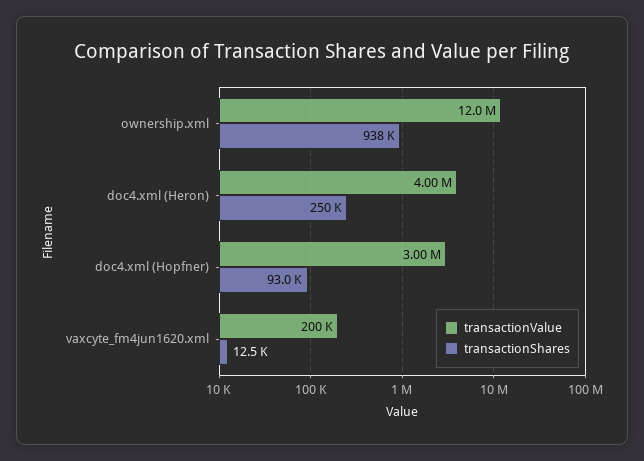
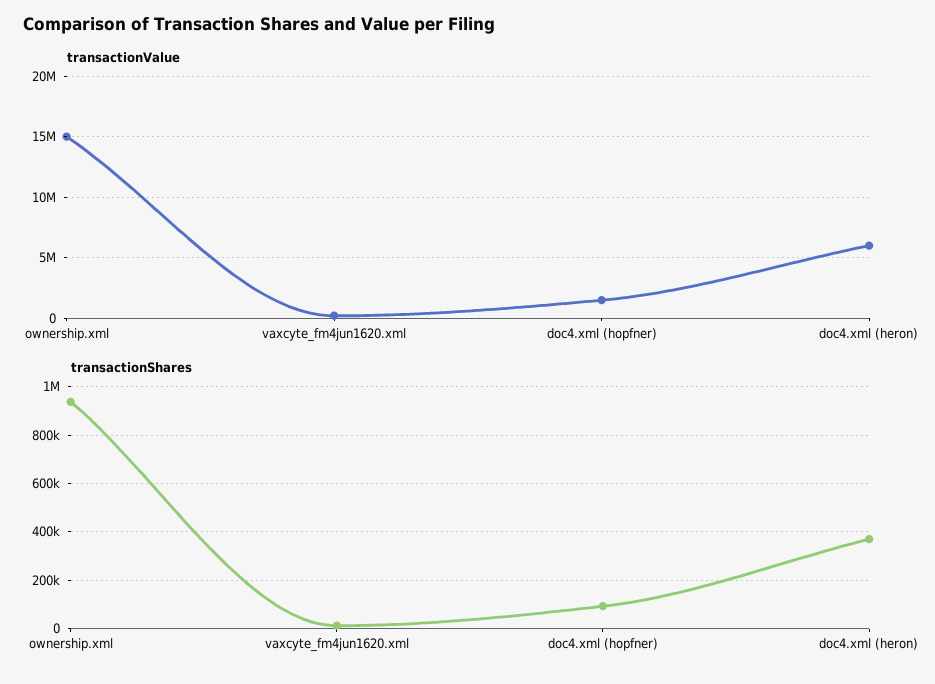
transactionValue, ownership.xml: 12000000 -> 15000000
transactionValue, doc4.xml (Heron): 4000000 -> 6000000
transactionShares, doc4.xml (Heron): 250000 -> 375000
transactionValue, doc4.xml (Hopfner): 3000000 -> 1500000

